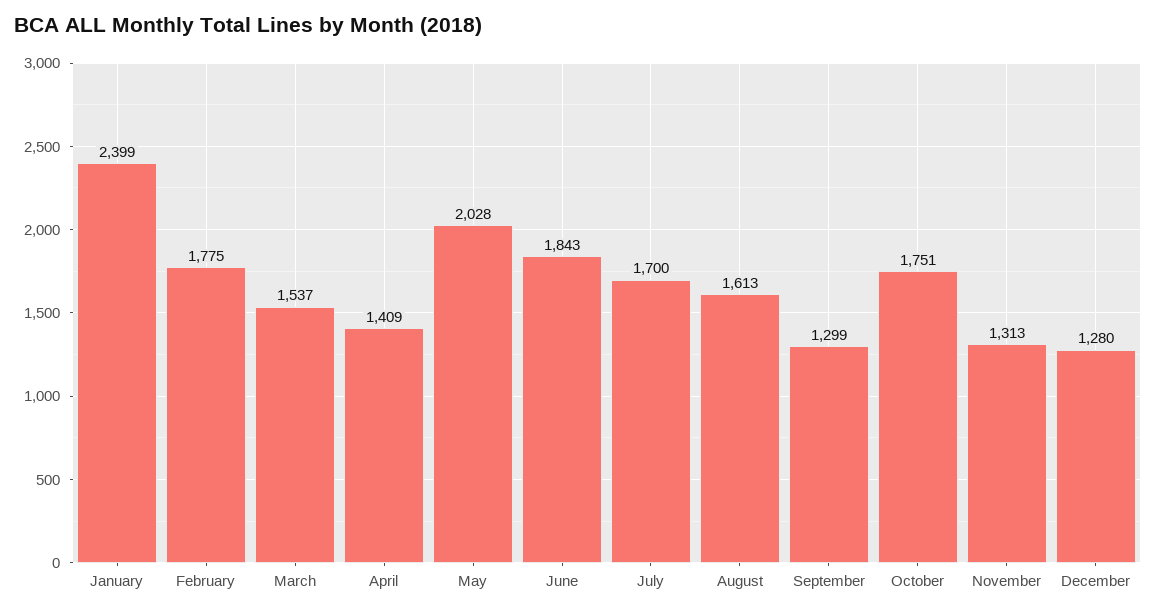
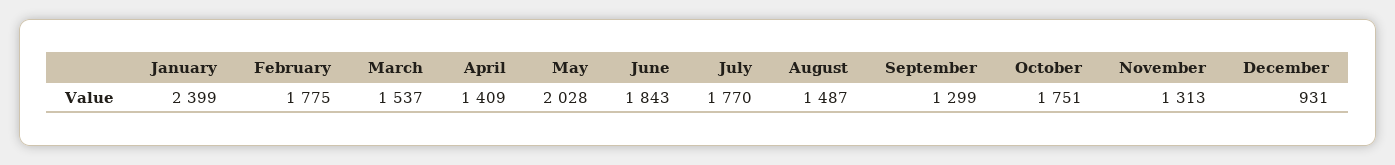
July: 1700 -> 1770
August: 1613 -> 1487
December: 1280 -> 931

